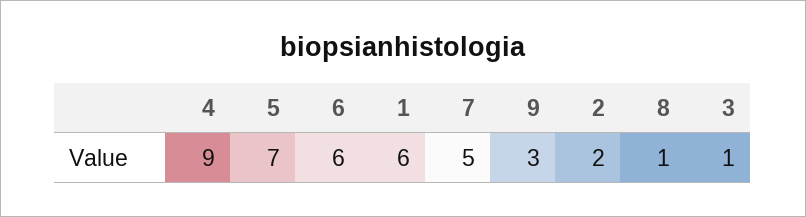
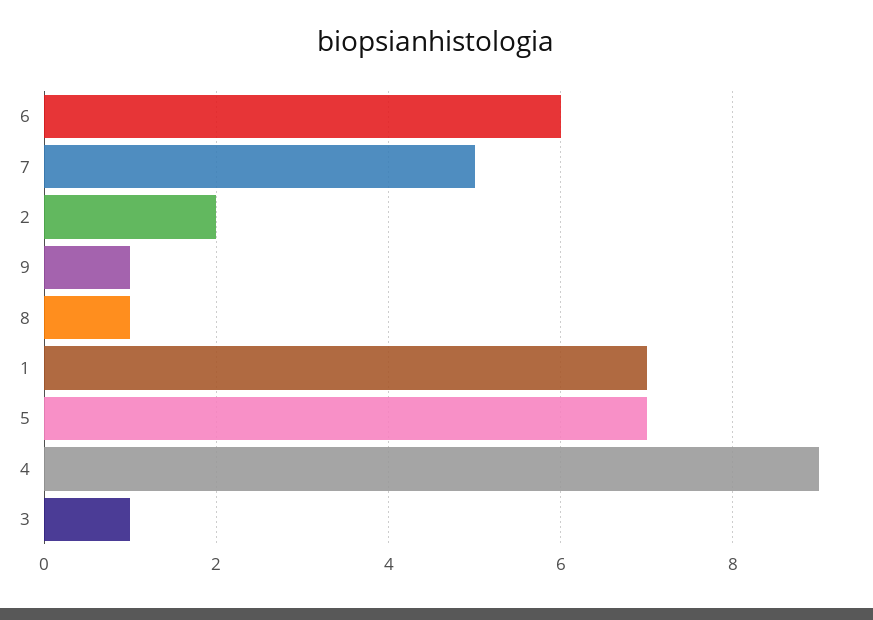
1: 6 -> 7
9: 3 -> 1

